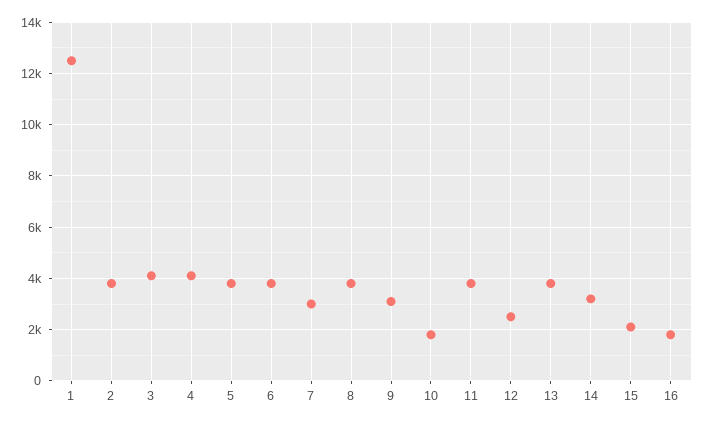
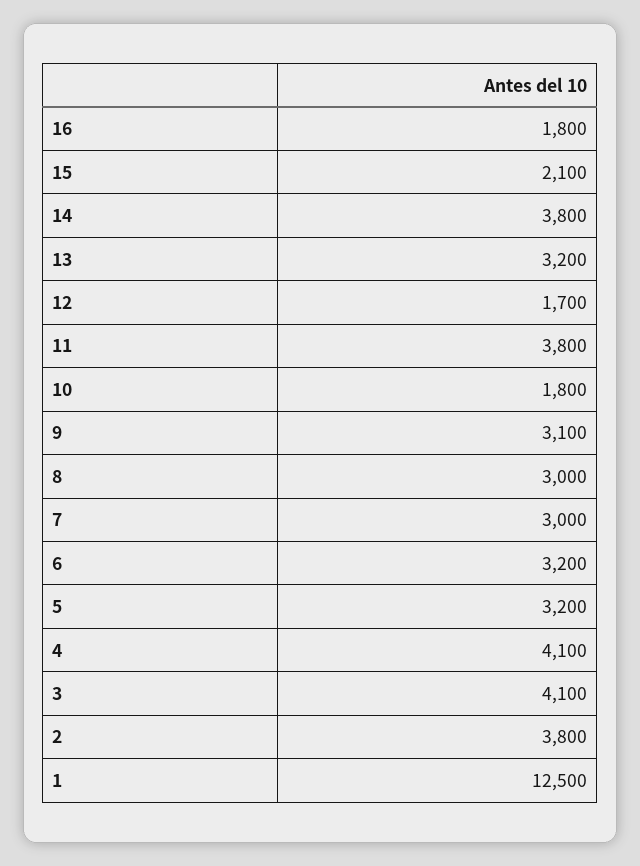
5: 3750 -> 3200
6: 3750 -> 3200
8: 3750 -> 3000
12: 2500 -> 1700
13: 3750 -> 3200
14: 3250 -> 3800

